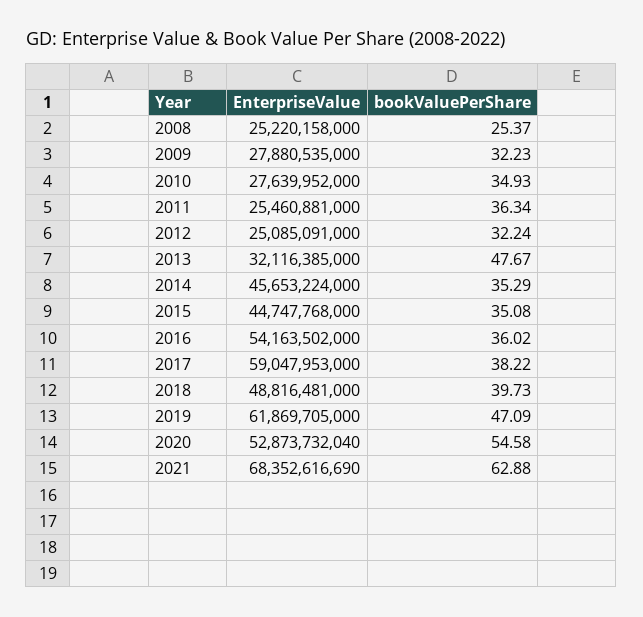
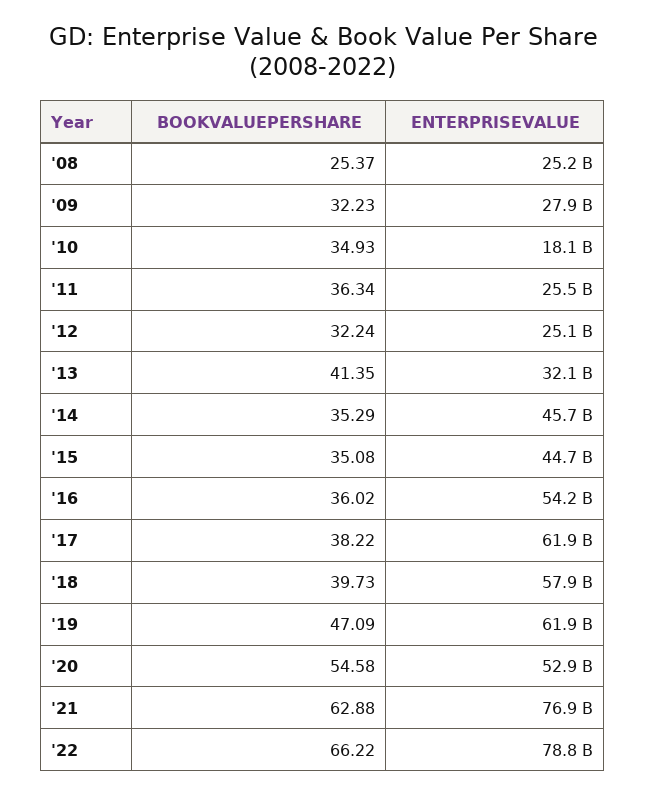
EnterpriseValue, 2010: 27639952000 -> 18100000000
bookValuePerShare, 2013: 47.67 -> 41.35
EnterpriseValue, 2017: 59047953000 -> 61900000000
EnterpriseValue, 2018: 48816481000 -> 57900000000
EnterpriseValue, 2021: 68352616690 -> 76900000000
bookValuePerShare, '22: none -> 66.22
EnterpriseValue, '22: none -> 78800000000

